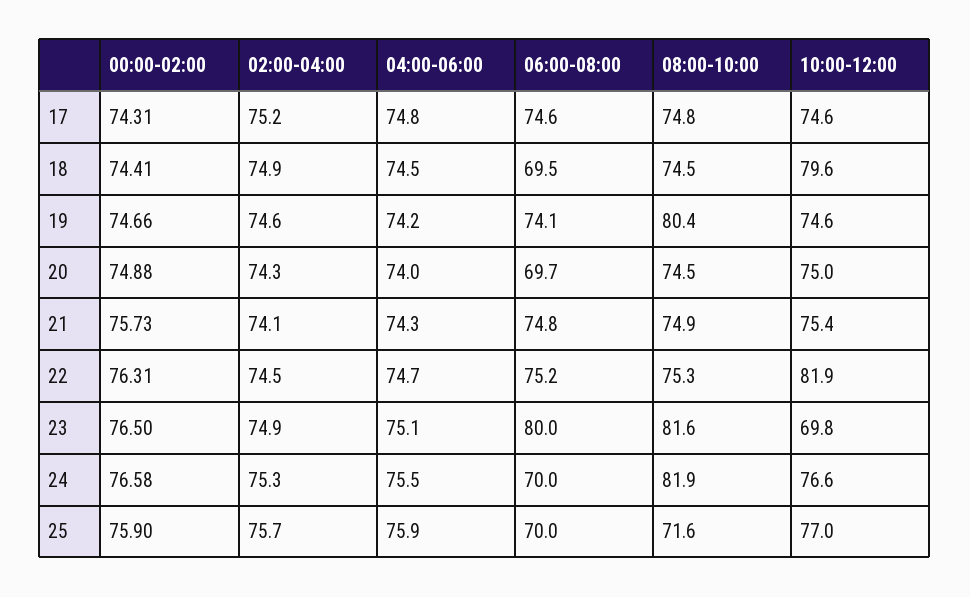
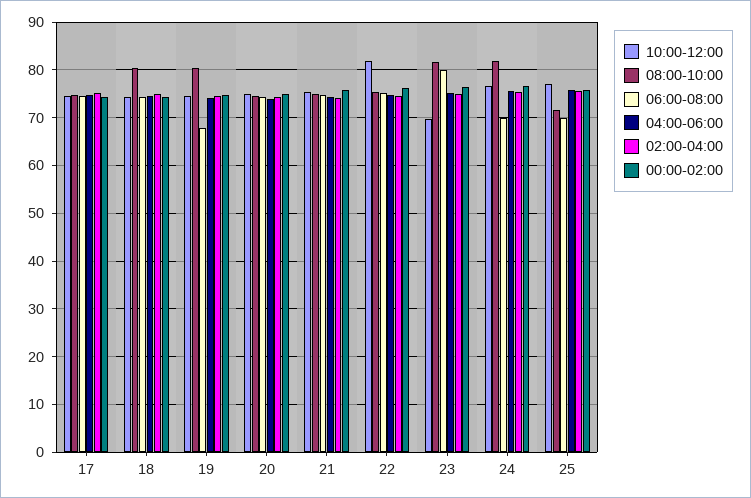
06:00-08:00, 18: 69.5 -> 74
08:00-10:00, 18: 74.5 -> 80
10:00-12:00, 18: 79.6 -> 74
06:00-08:00, 19: 74.1 -> 68
06:00-08:00, 20: 69.7 -> 74

